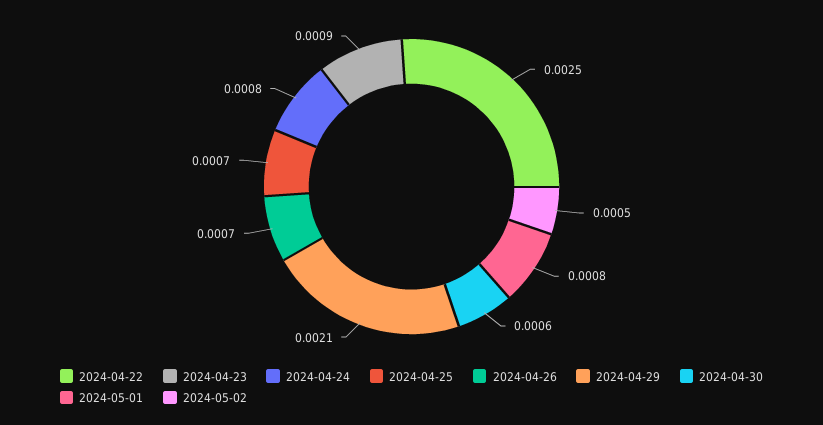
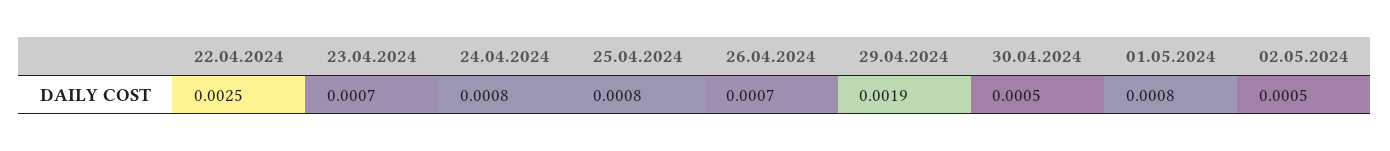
2024-04-23: 0.0009 -> 0.0007
2024-04-25: 0.0007 -> 0.0008
2024-04-29: 0.0021 -> 0.0019
2024-04-30: 0.0006 -> 0.0005

